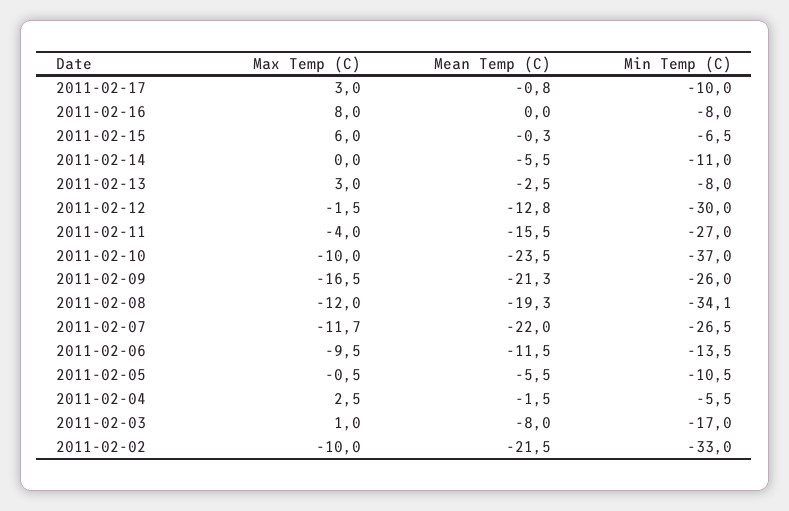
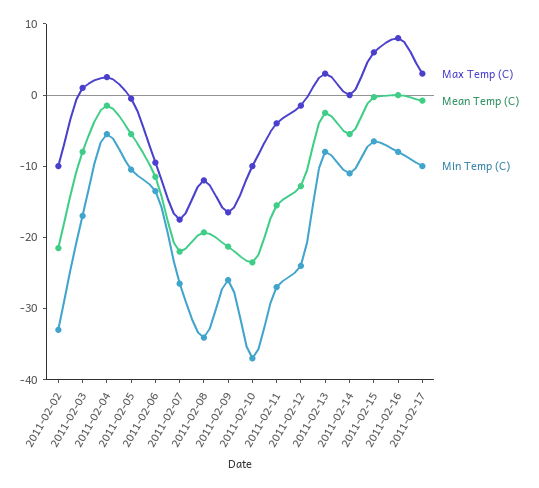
Min Temp (C), 2011-02-12: -30 -> -24
Max Temp (C), 2011-02-07: -11.7 -> -18

